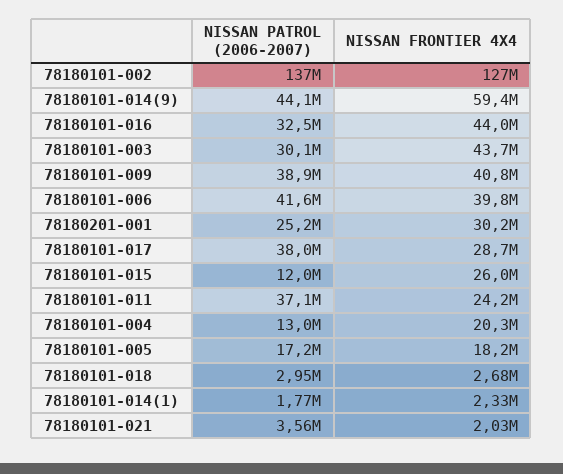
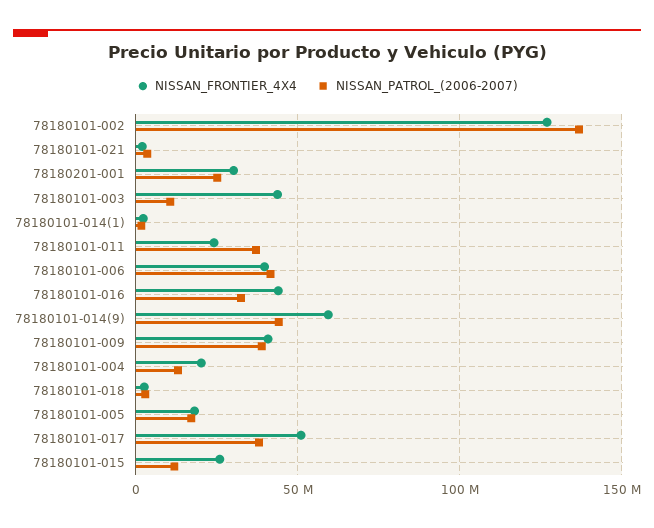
NISSAN PATROL (2006-2007), 78180101-003: 30100000 -> 10000000
NISSAN FRONTIER 4X4, 78180101-017: 28700000 -> 50000000

